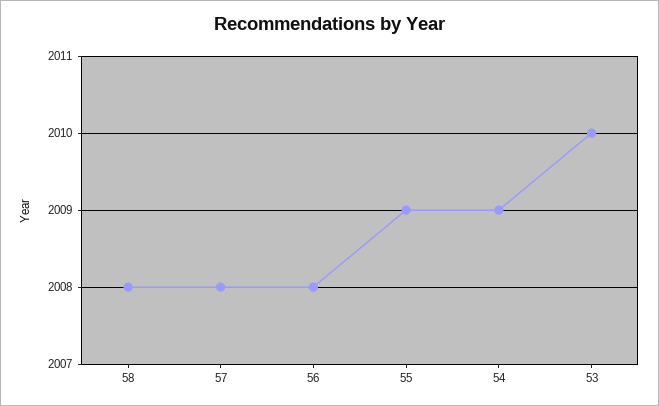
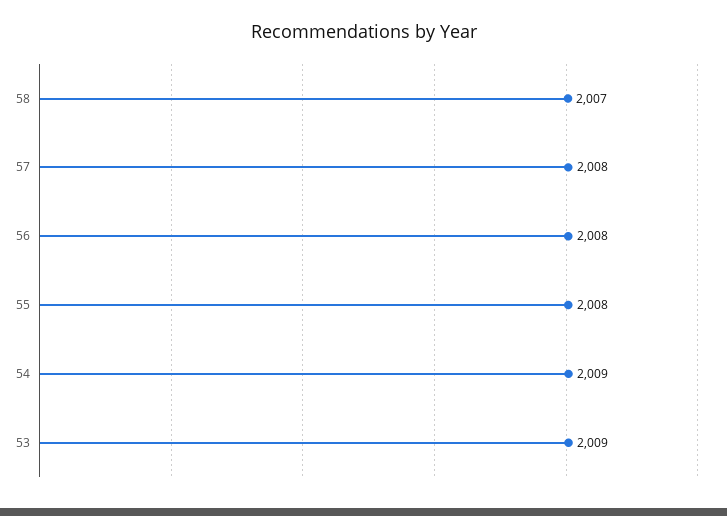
58: 2008 -> 2007
55: 2009 -> 2008
53: 2010 -> 2009

